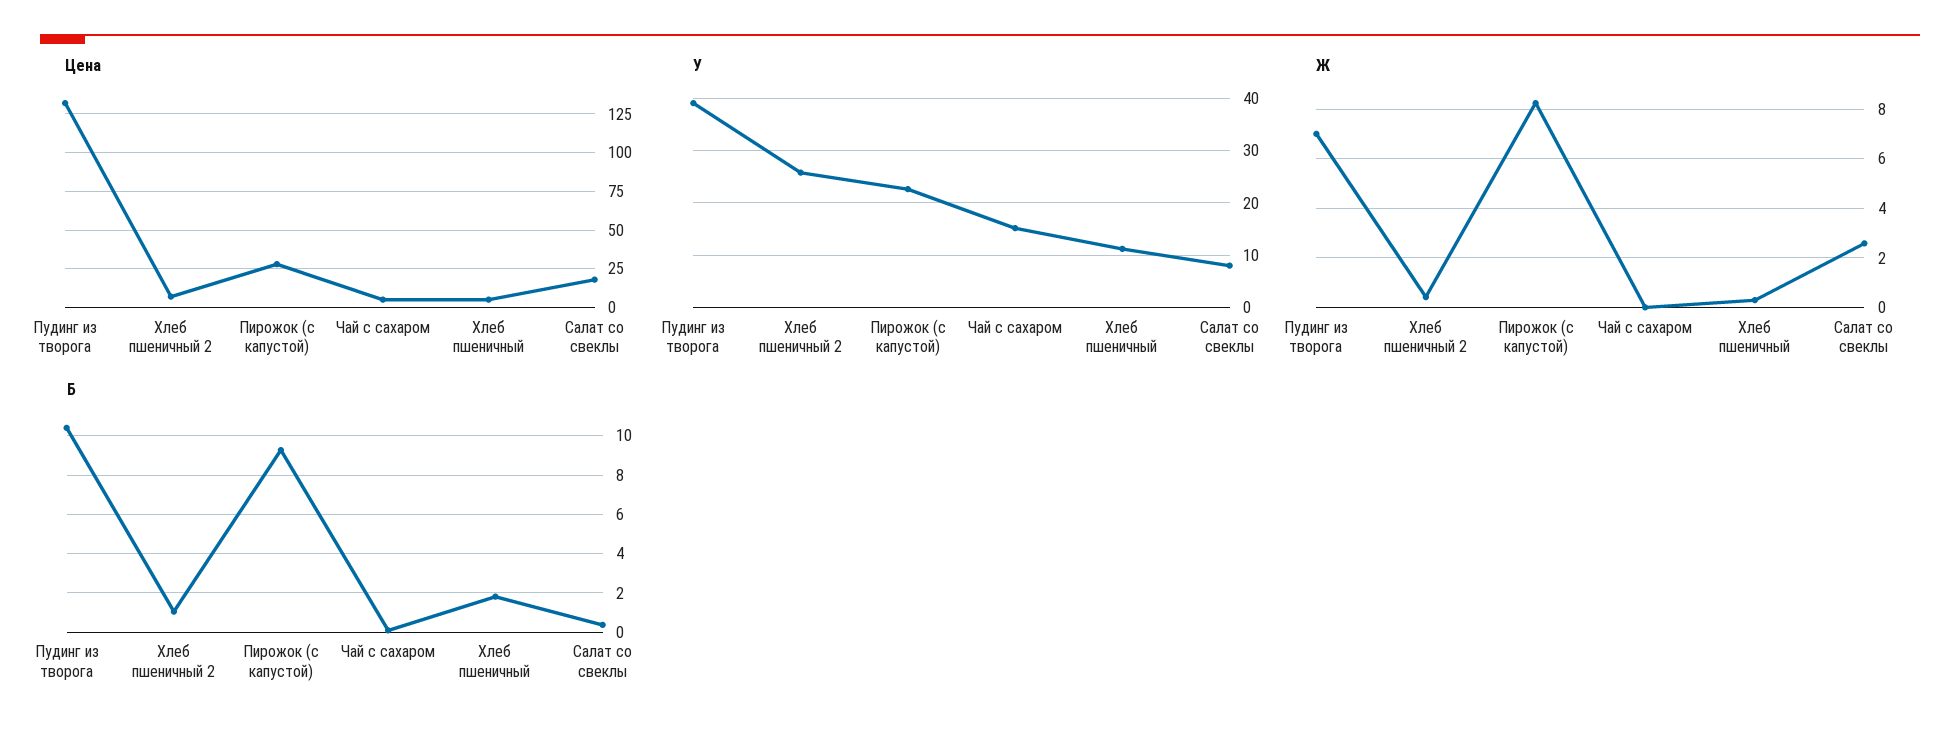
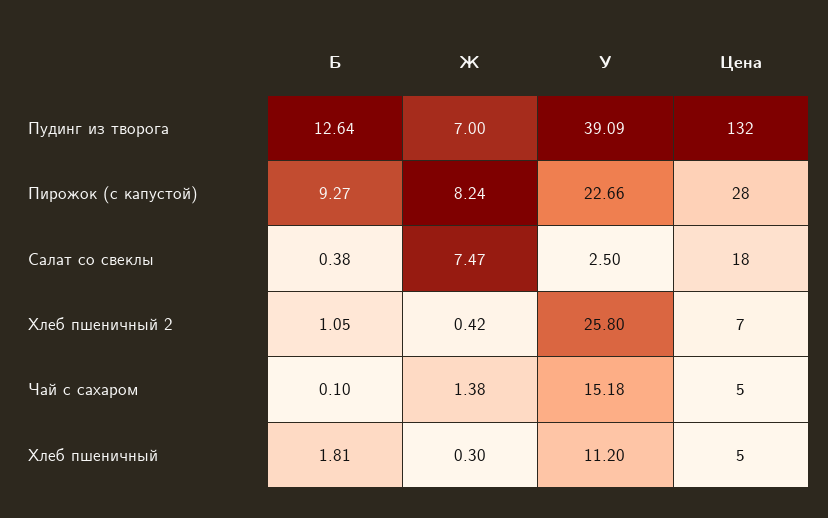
У, Салат со свеклы: 8 -> 2.5
Ж, Чай с сахаром: 0 -> 1.38
Ж, Салат со свеклы: 2.5 -> 7.47
Б, Пудинг из творога: 10.5 -> 12.64

